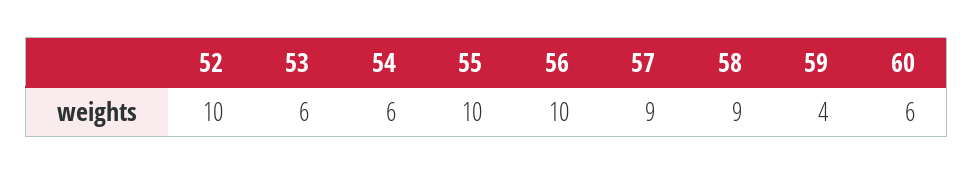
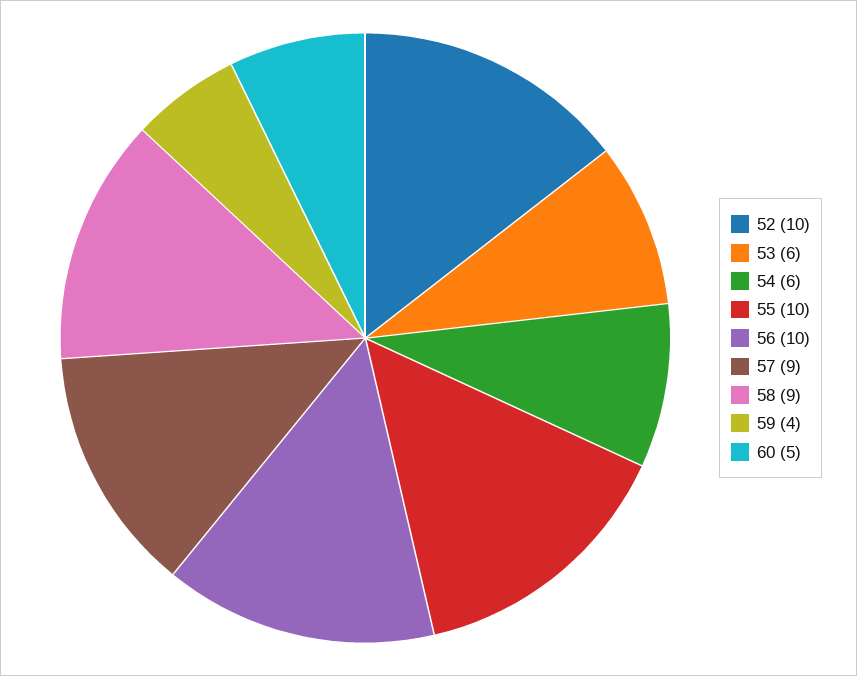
60: 6 -> 5

